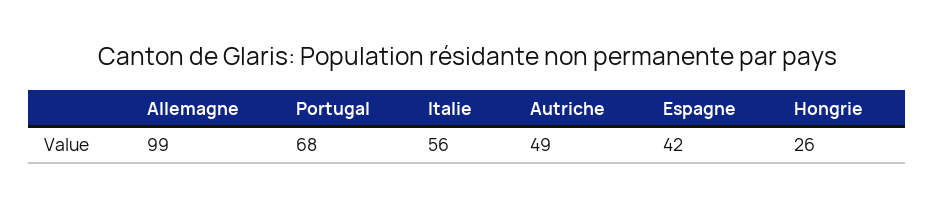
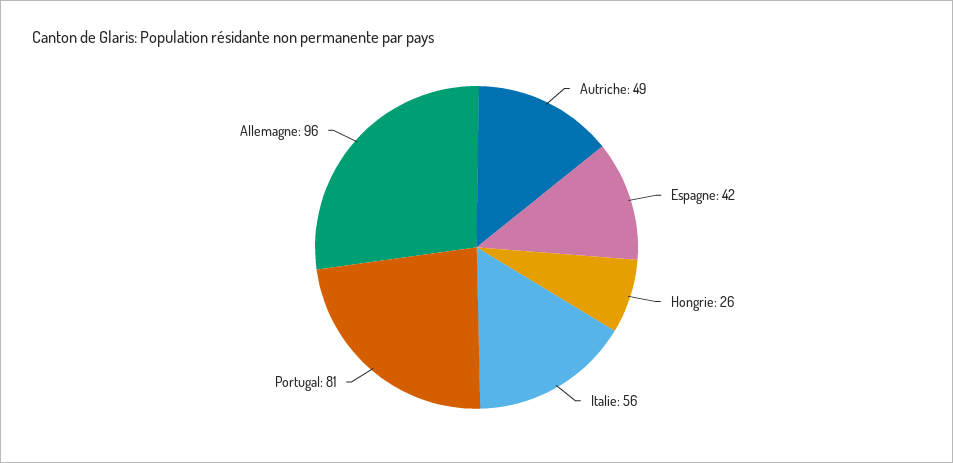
Allemagne: 99 -> 96
Portugal: 68 -> 81

